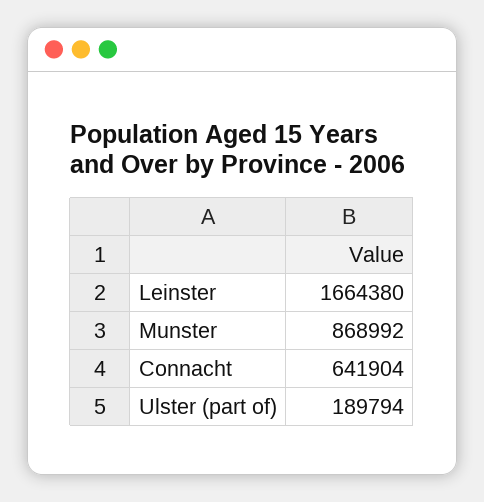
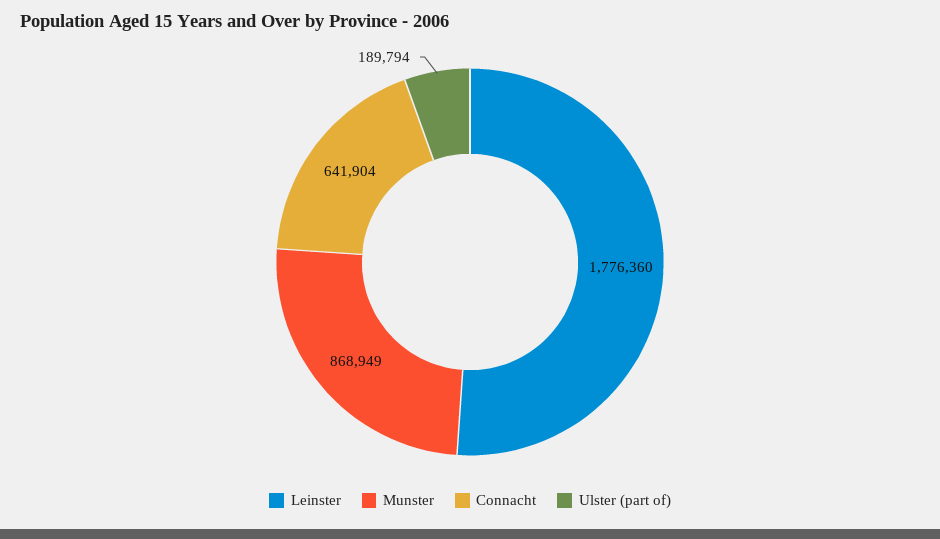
Leinster: 1664380 -> 1776360
Munster: 868992 -> 868949

